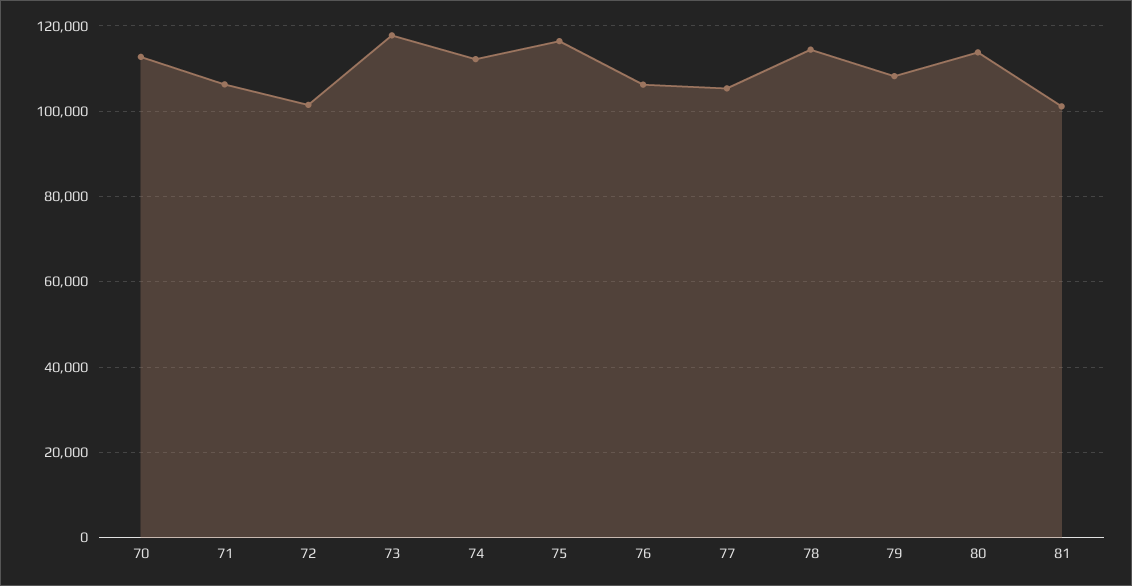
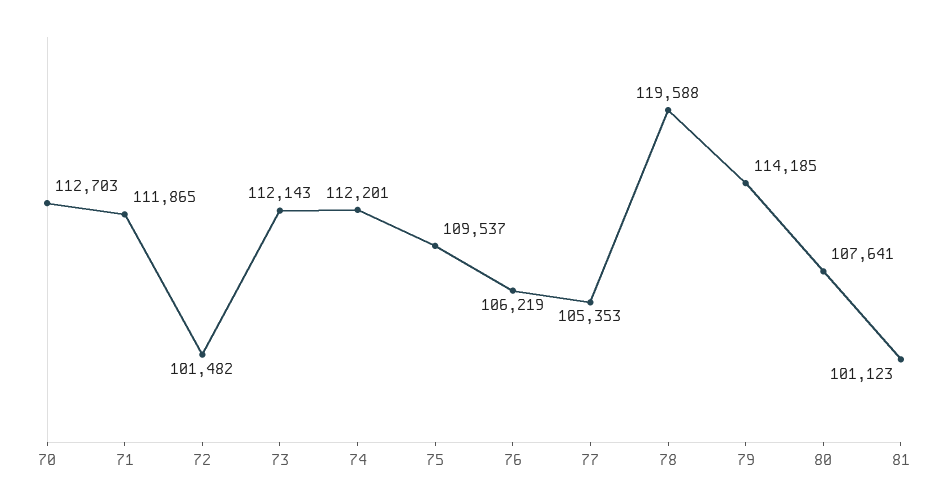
71: 106000 -> 111865
73: 118000 -> 112143
75: 116000 -> 109537
78: 114000 -> 119588
79: 108000 -> 114185
80: 114000 -> 107641

